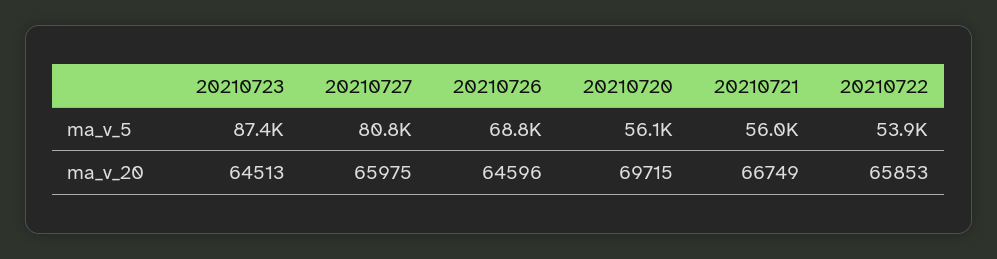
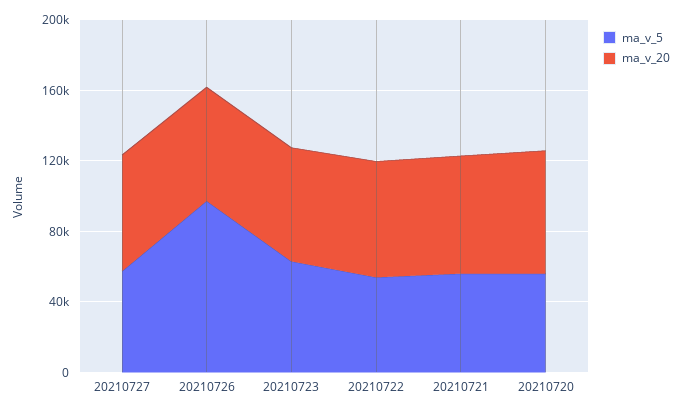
ma_v_5, 20210723: 87400 -> 60000
ma_v_5, 20210727: 80800 -> 60000
ma_v_5, 20210726: 68800 -> 100000

